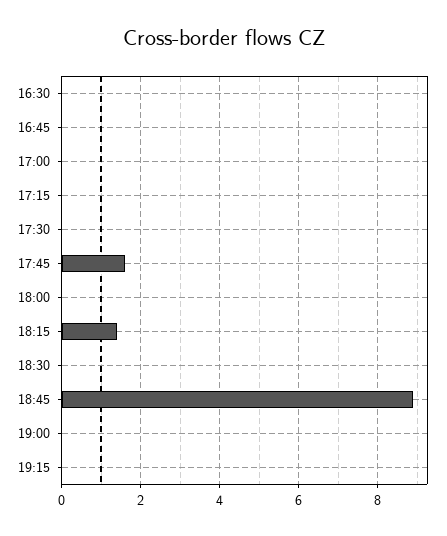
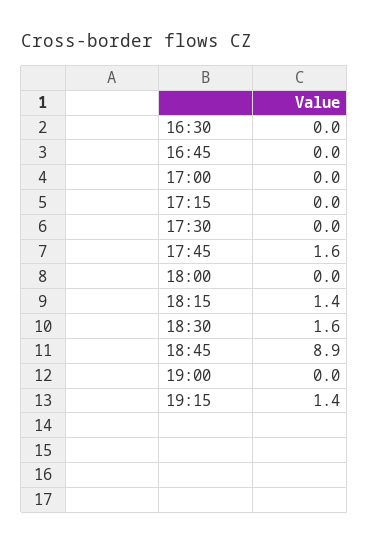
18:30: 0 -> 1.6
19:15: 0 -> 1.4

